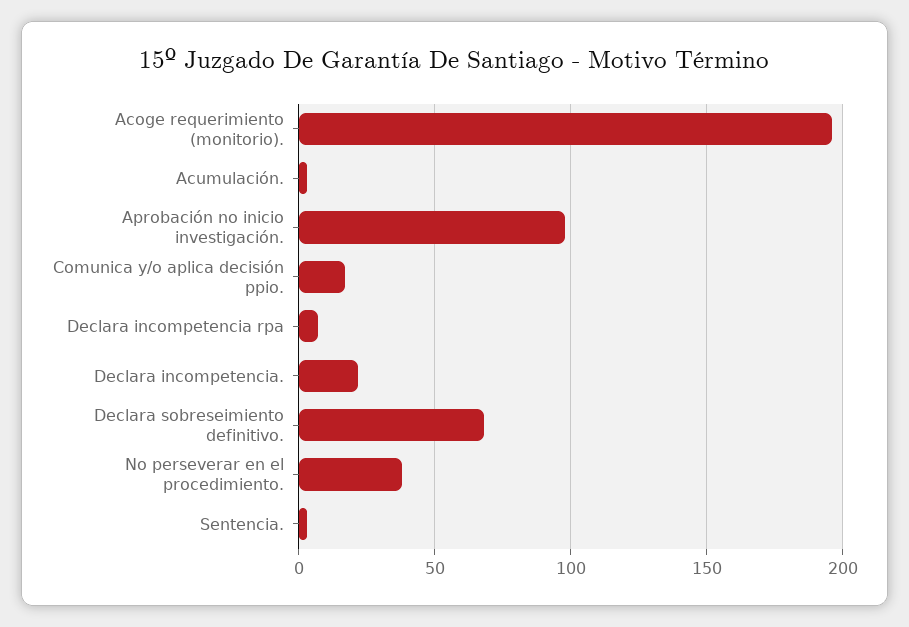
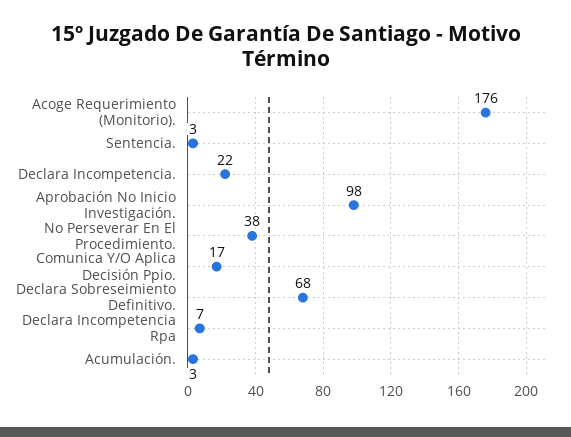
Acoge requerimiento (monitorio).: 195 -> 176

